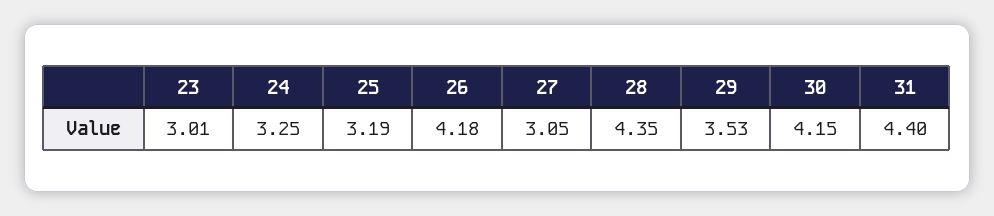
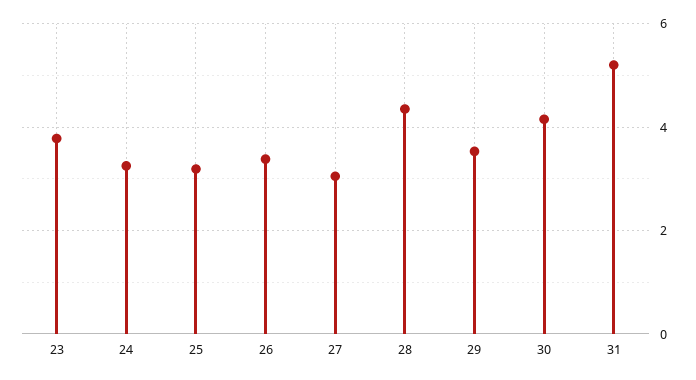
23: 3.01 -> 3.8
26: 4.18 -> 3.4
31: 4.4 -> 5.2

